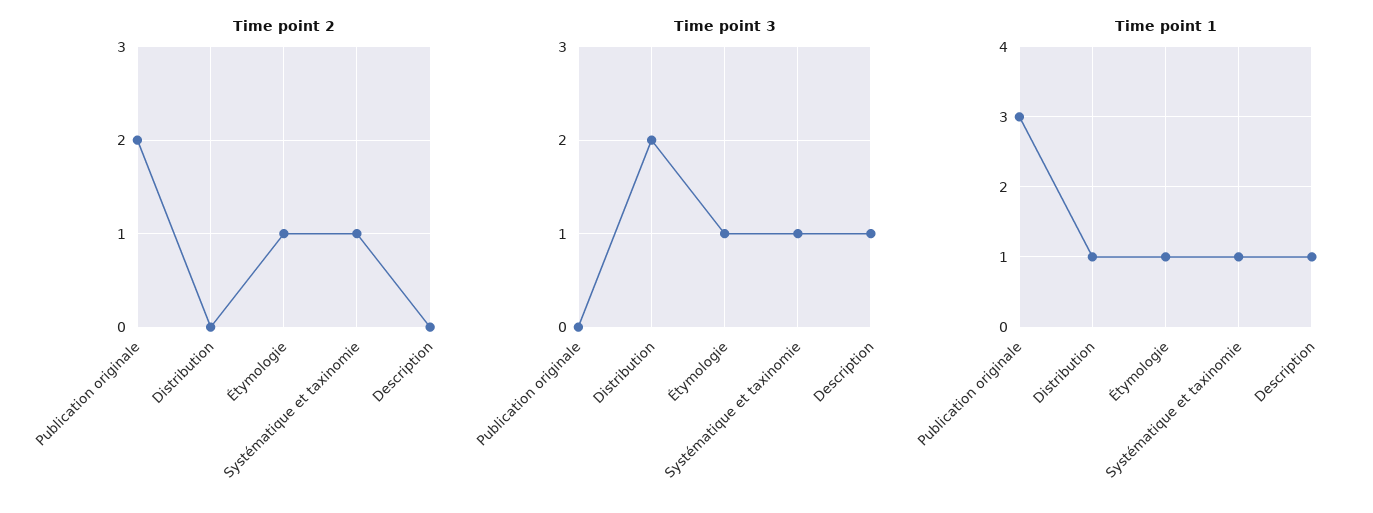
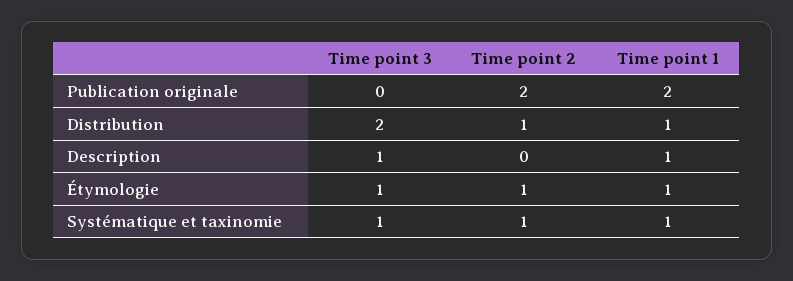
Time point 2, Distribution: 0 -> 1
Time point 1, Publication originale: 3 -> 2

